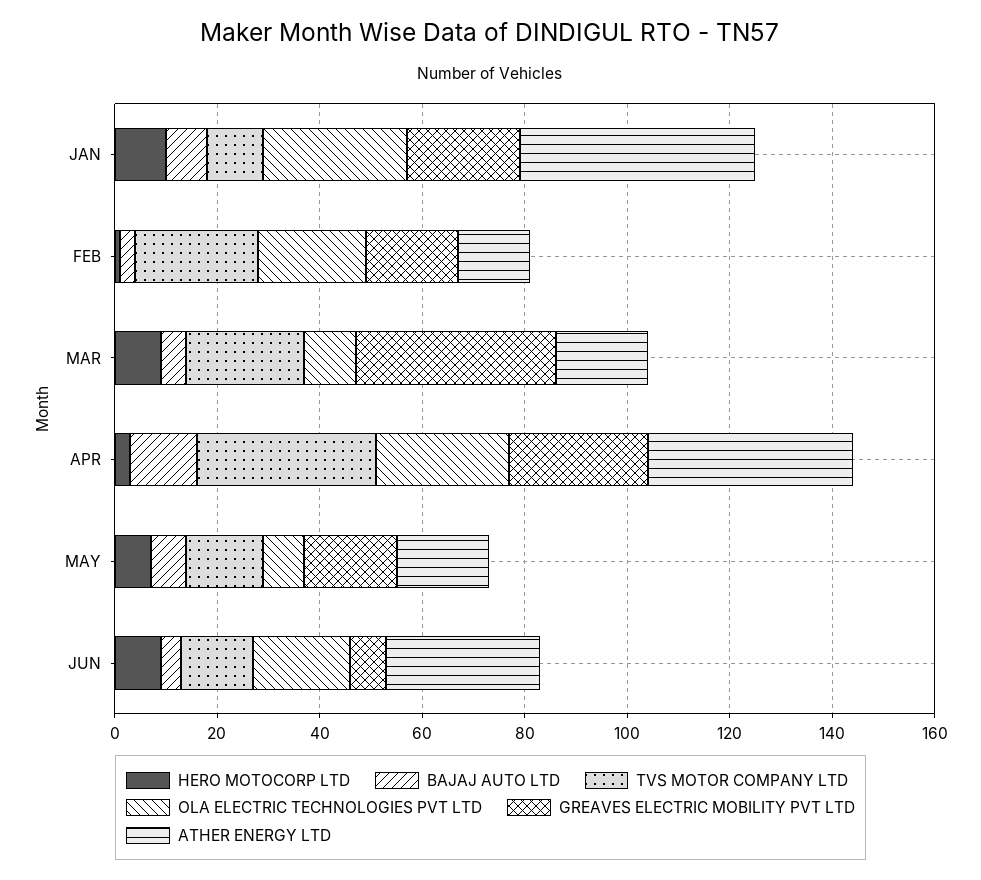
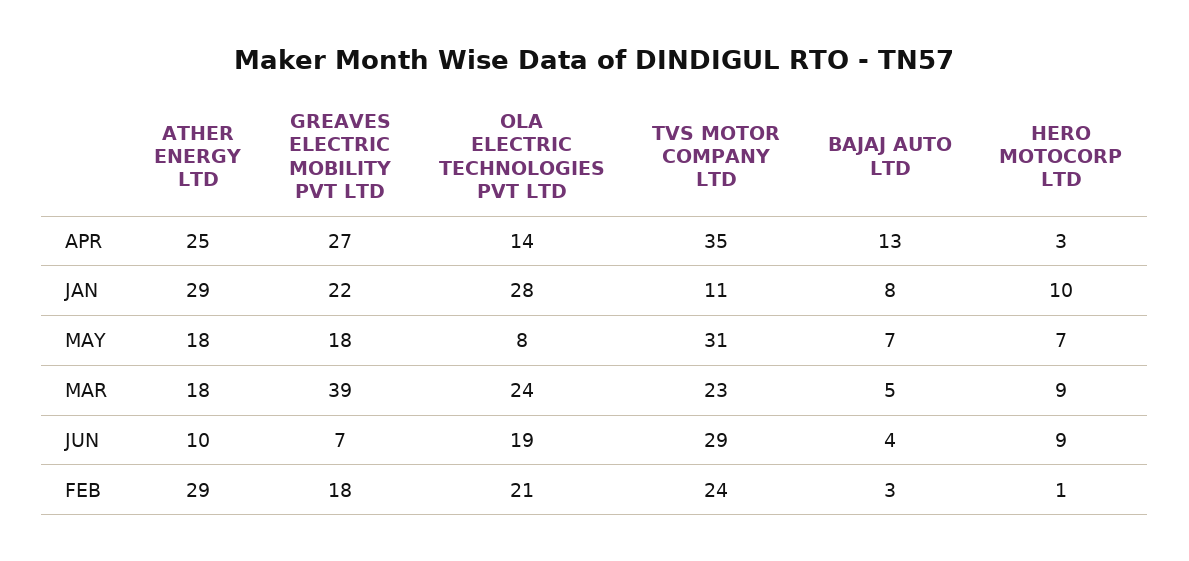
ATHER ENERGY LTD, JAN: 45 -> 29
ATHER ENERGY LTD, FEB: 15 -> 29
OLA ELECTRIC TECHNOLOGIES PVT LTD, MAR: 10 -> 24
OLA ELECTRIC TECHNOLOGIES PVT LTD, APR: 25 -> 14
ATHER ENERGY LTD, APR: 40 -> 25
TVS MOTOR COMPANY LTD, MAY: 15 -> 31
TVS MOTOR COMPANY LTD, JUN: 15 -> 29
ATHER ENERGY LTD, JUN: 30 -> 10

